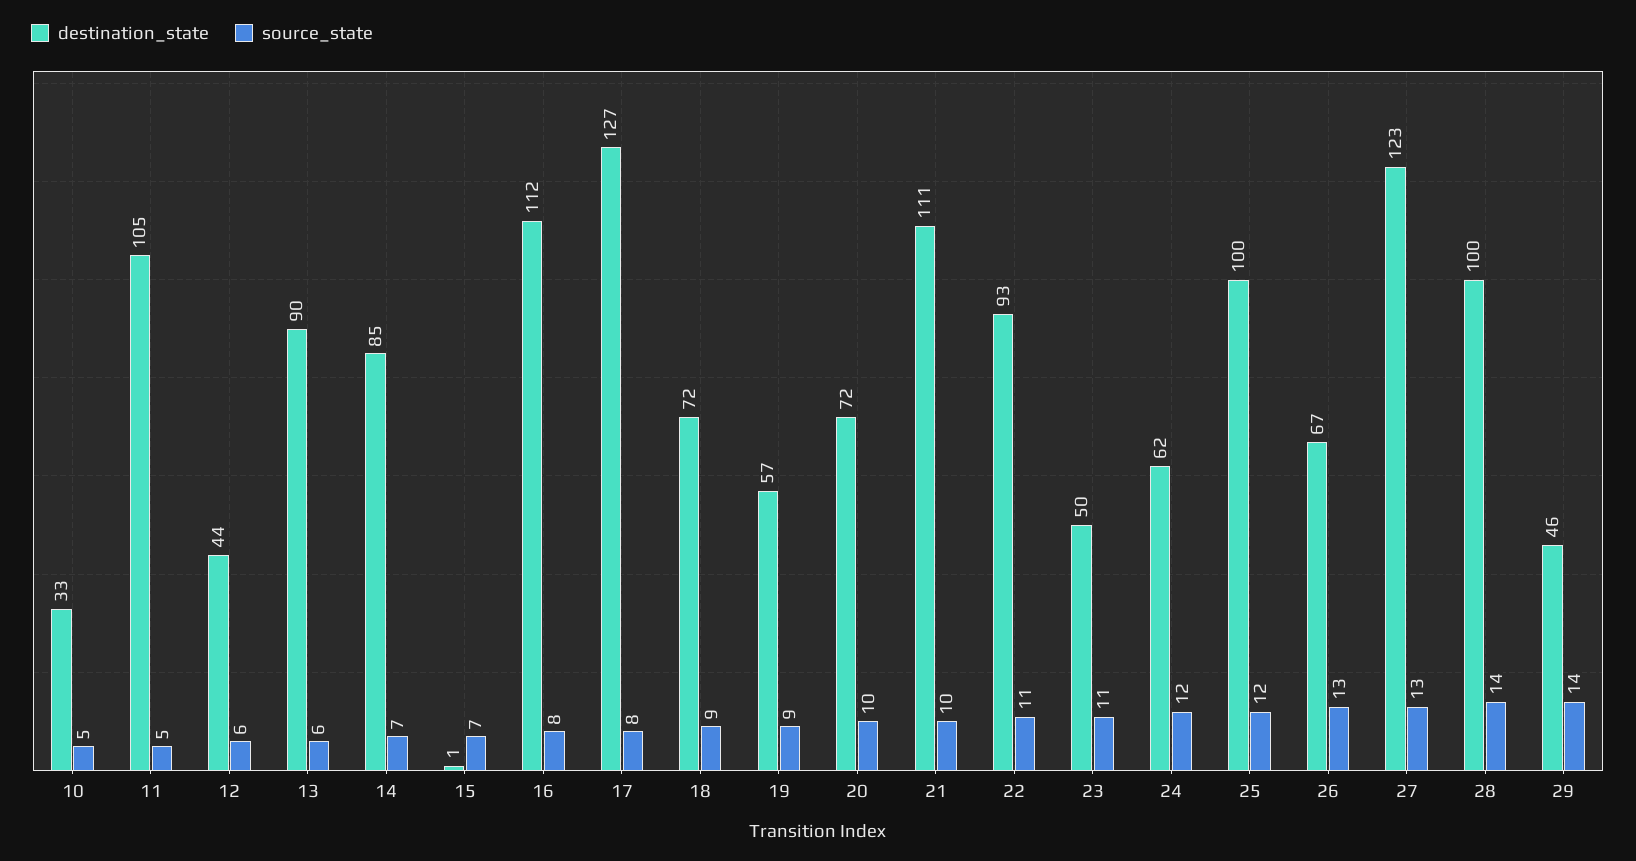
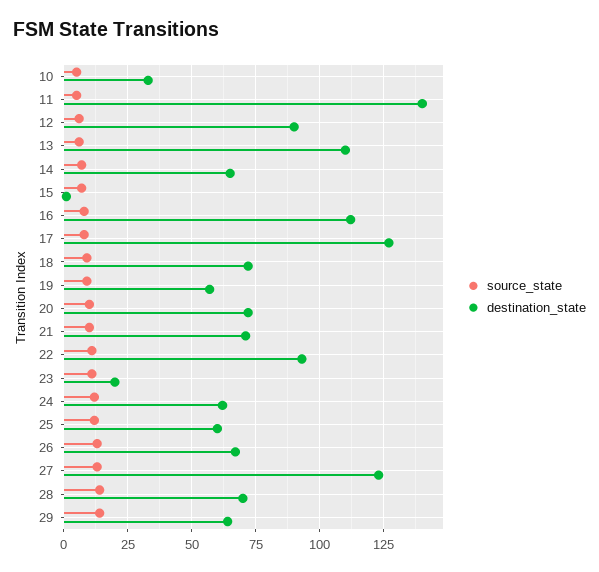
destination_state, 11: 105 -> 140
destination_state, 12: 44 -> 90
destination_state, 13: 90 -> 110
destination_state, 14: 85 -> 65
destination_state, 21: 111 -> 70
destination_state, 23: 50 -> 20
destination_state, 25: 100 -> 60
destination_state, 28: 100 -> 70
destination_state, 29: 46 -> 65

